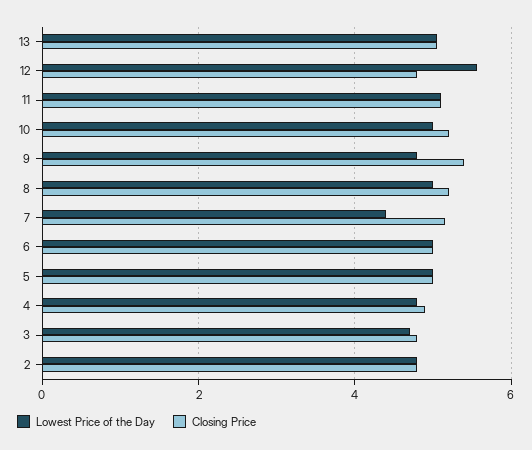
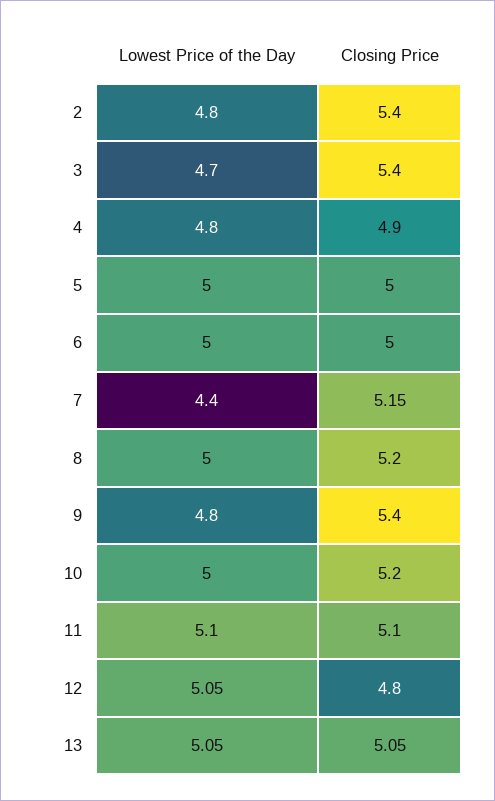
Lowest Price of the Day, 12: 5.6 -> 5.05
Closing Price, 3: 4.8 -> 5.4
Closing Price, 2: 4.8 -> 5.4

